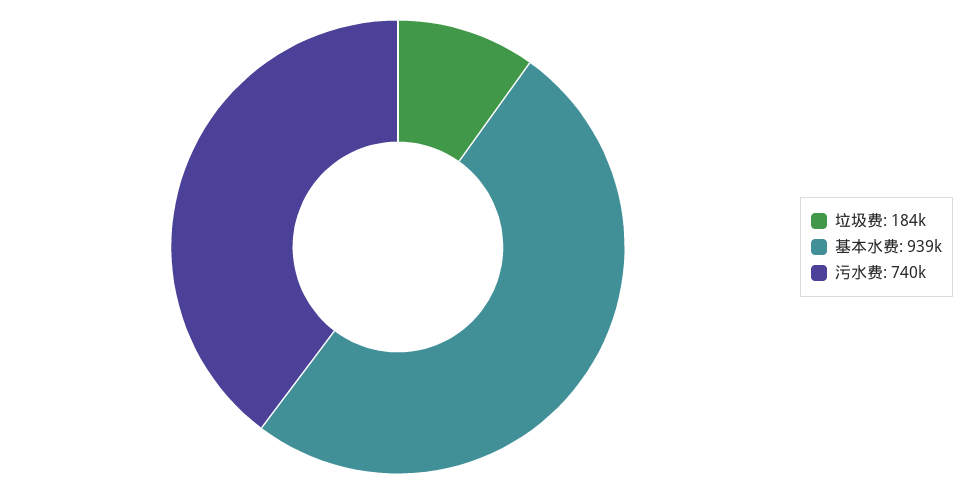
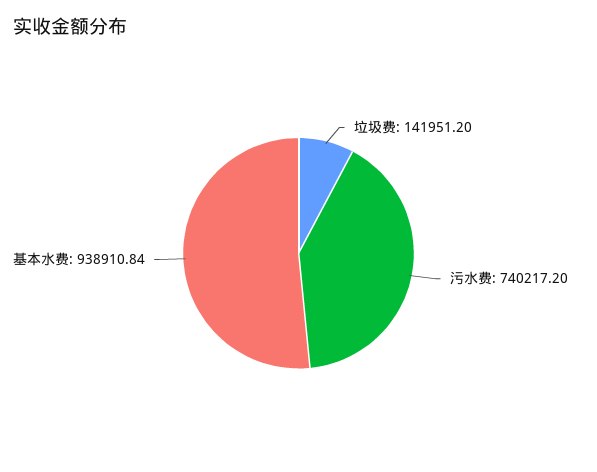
垃圾费: 184000 -> 141951.2

